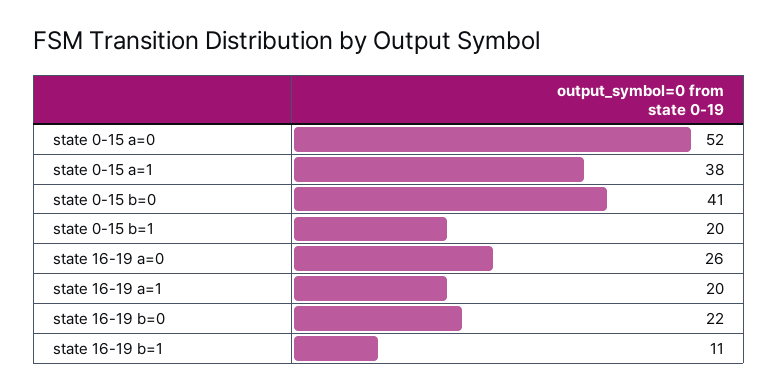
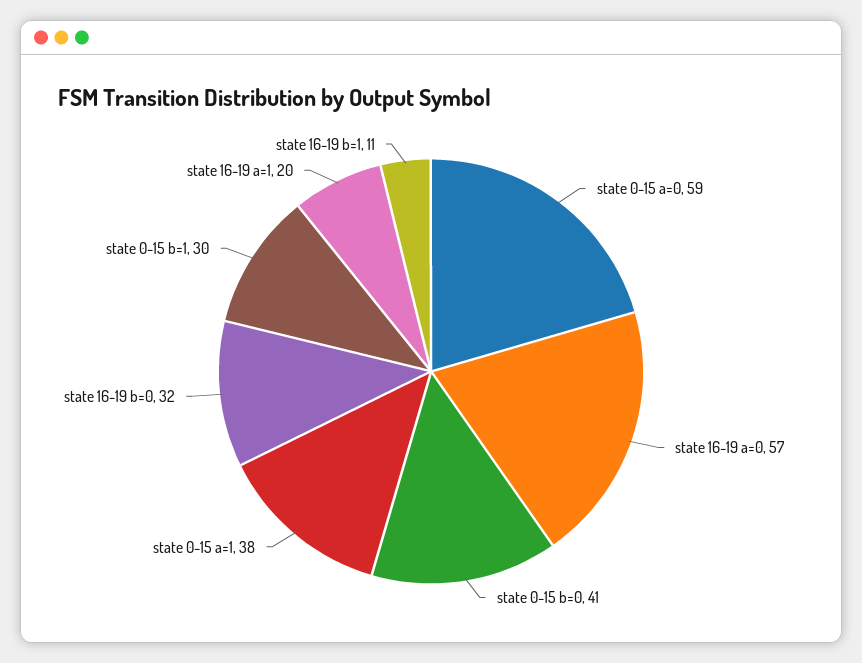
state 0-15 a=0: 52 -> 59
state 0-15 b=1: 20 -> 30
state 16-19 a=0: 26 -> 57
state 16-19 b=0: 22 -> 32

